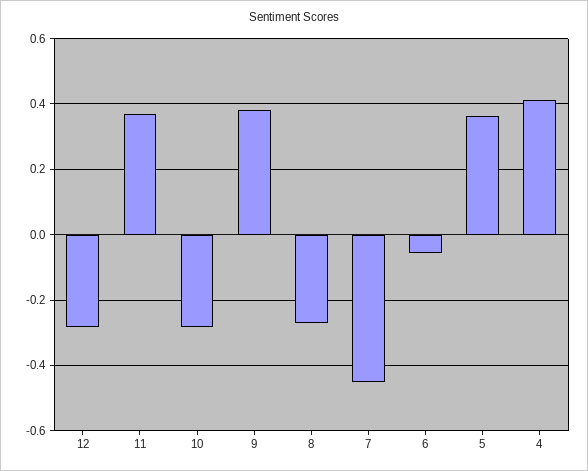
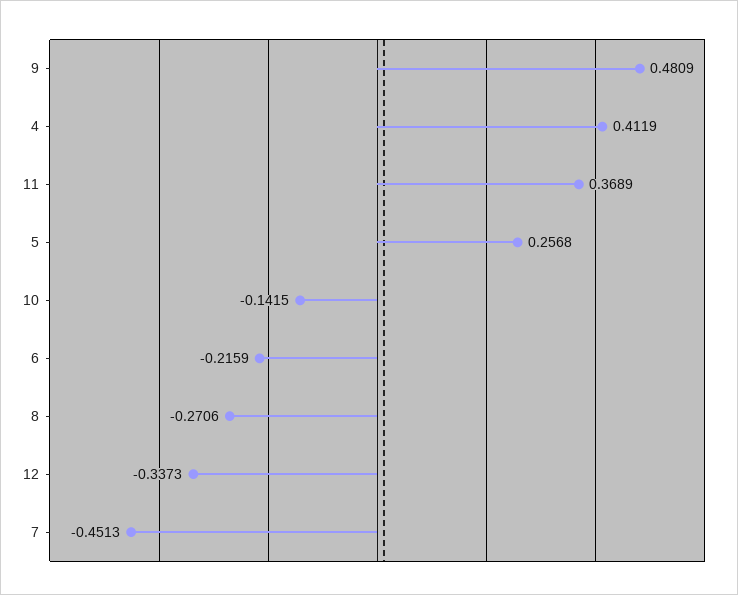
12: -0.28 -> -0.3373
10: -0.28 -> -0.1415
9: 0.38 -> 0.4809
6: -0.06 -> -0.2159
5: 0.36 -> 0.2568

